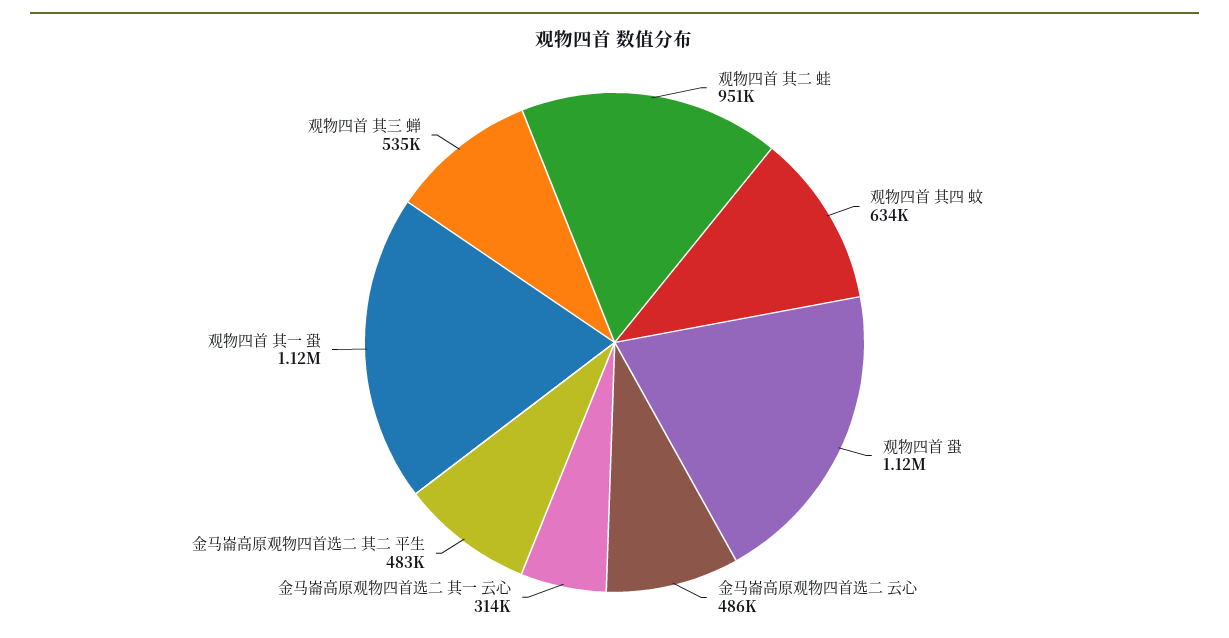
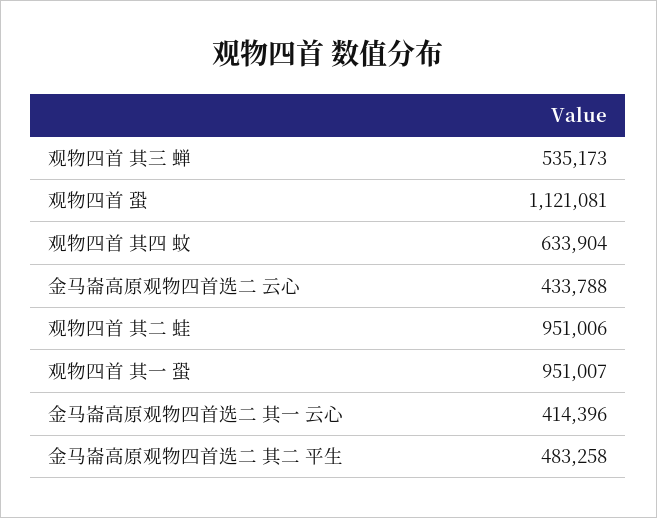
金马崙高原观物四首选二 云心: 486000 -> 433788
金马崙高原观物四首选二 其一 云心: 314000 -> 414396
观物四首 其一 蛩: 1120000 -> 951007

